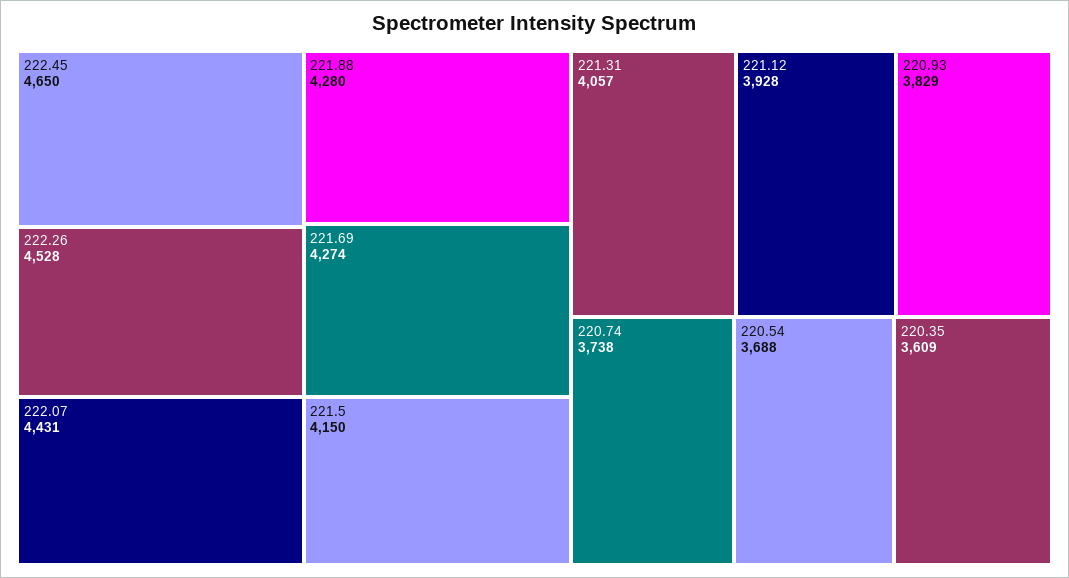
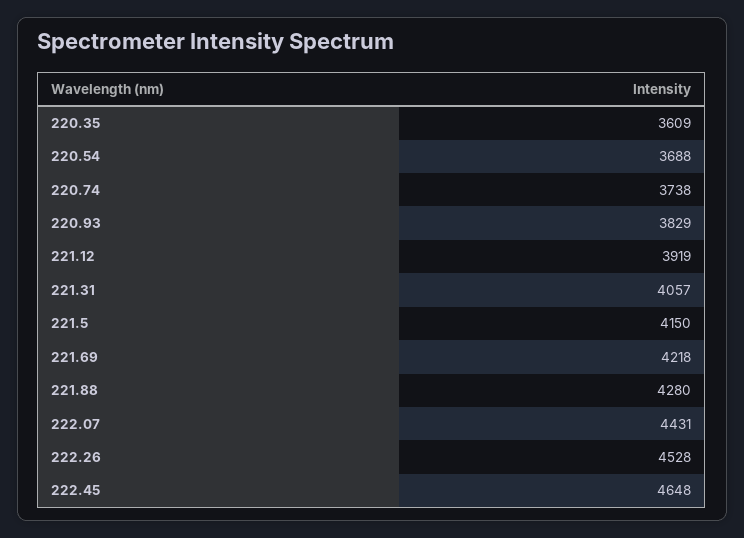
222.45: 4650 -> 4648
221.69: 4274 -> 4218
221.12: 3928 -> 3919

